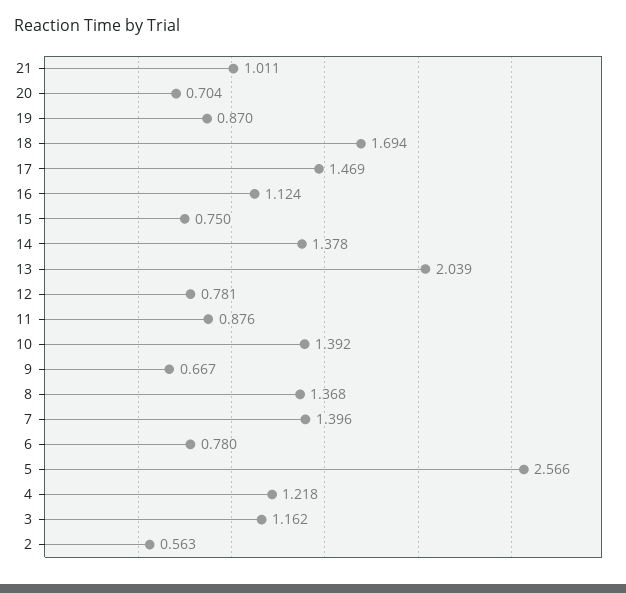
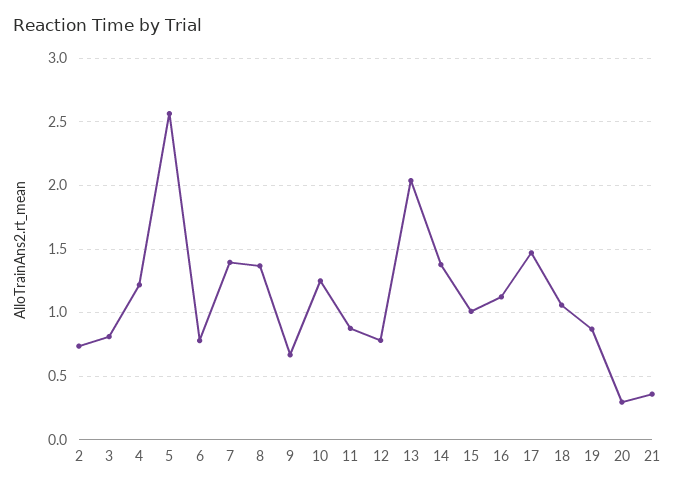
21: 1.011 -> 0.35
20: 0.704 -> 0.3
18: 1.694 -> 1.05
15: 0.75 -> 1
10: 1.392 -> 1.25
3: 1.162 -> 0.8
2: 0.563 -> 0.75

